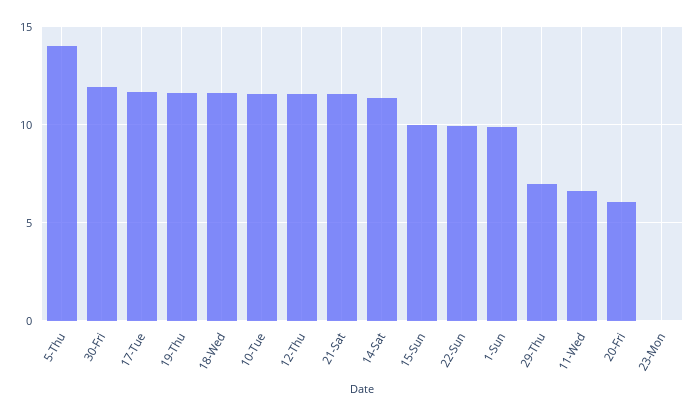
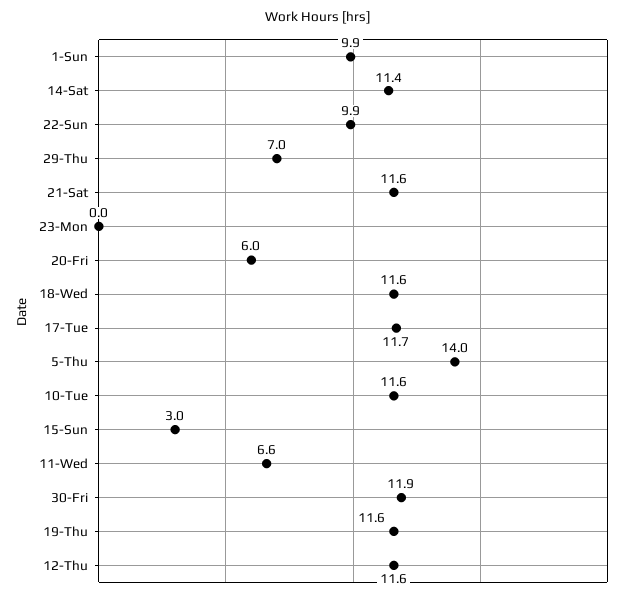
15-Sun: 10 -> 3

